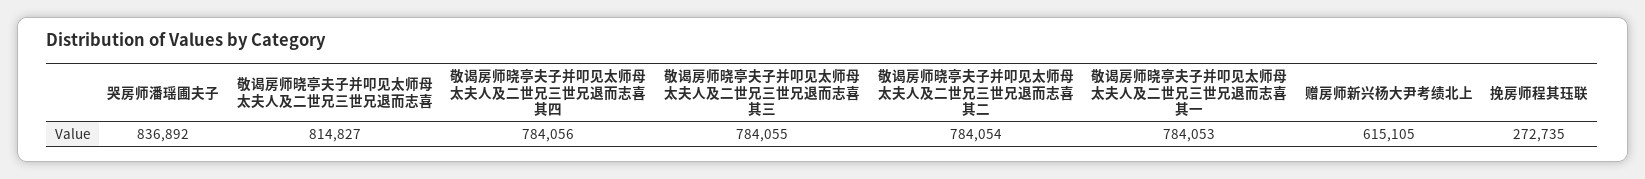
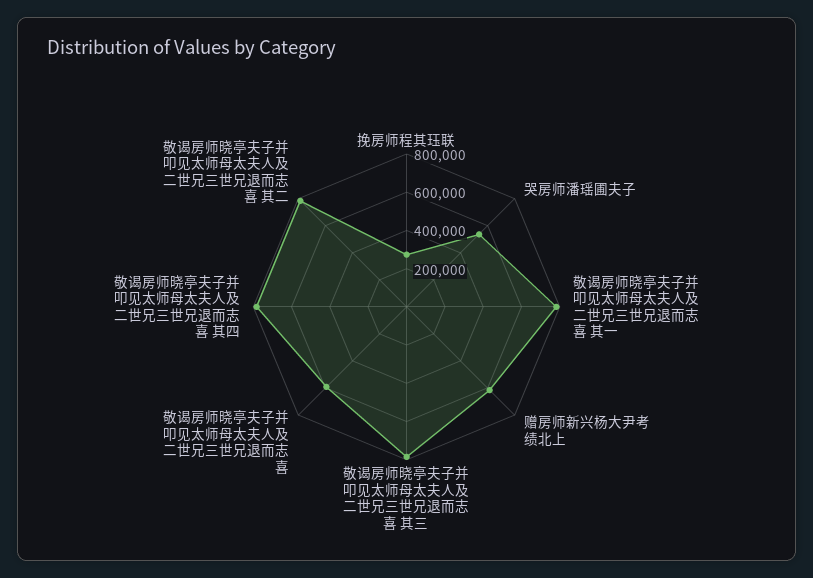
哭房师潘瑶圃夫子: 836892 -> 550000
敬谒房师晓亭夫子并叩见太师母太夫人及二世兄三世兄退而志喜: 814827 -> 600000

